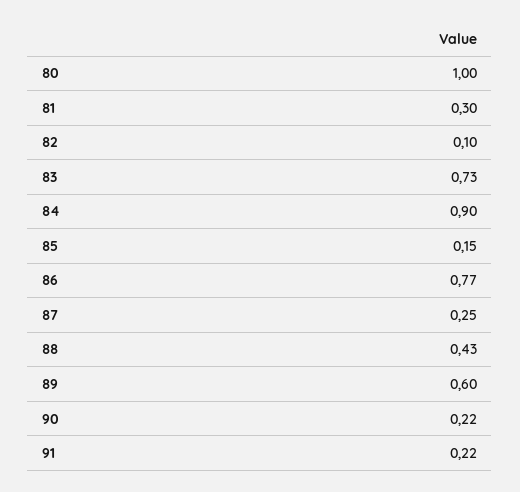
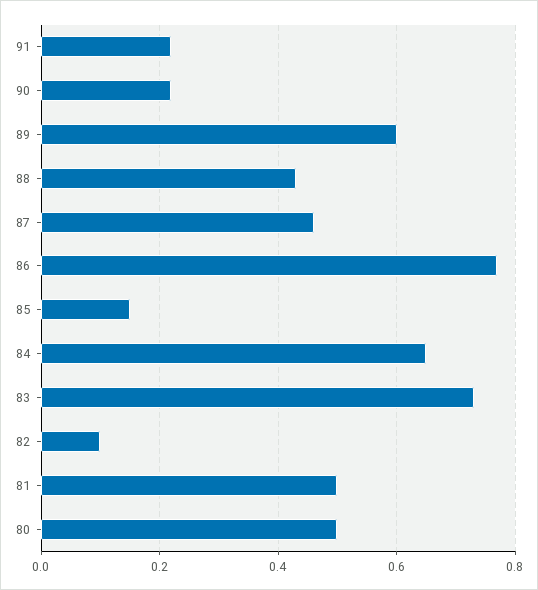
80: 1 -> 0.5
81: 0.3 -> 0.5
84: 0.9 -> 0.65
87: 0.25 -> 0.45

